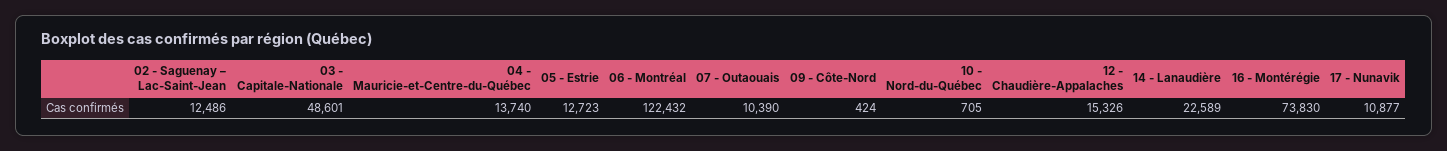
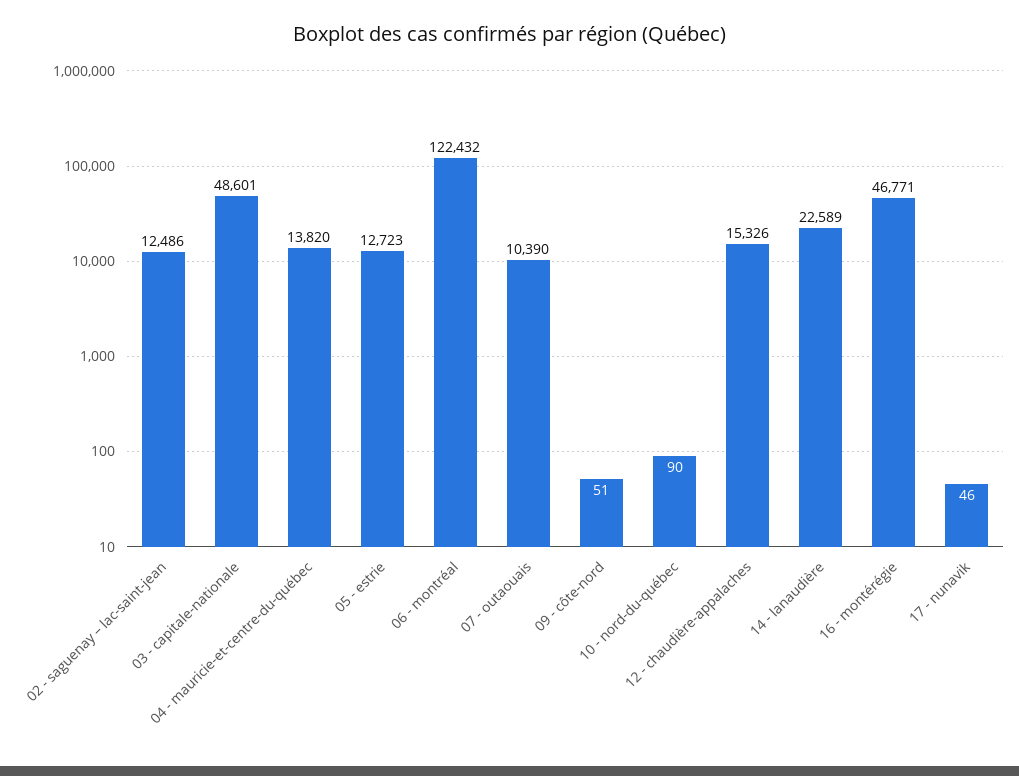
04 - Mauricie-et-Centre-du-Québec: 13740 -> 13820
09 - Côte-Nord: 424 -> 51
10 - Nord-du-Québec: 705 -> 90
16 - Montérégie: 73830 -> 46771
17 - Nunavik: 10877 -> 46

